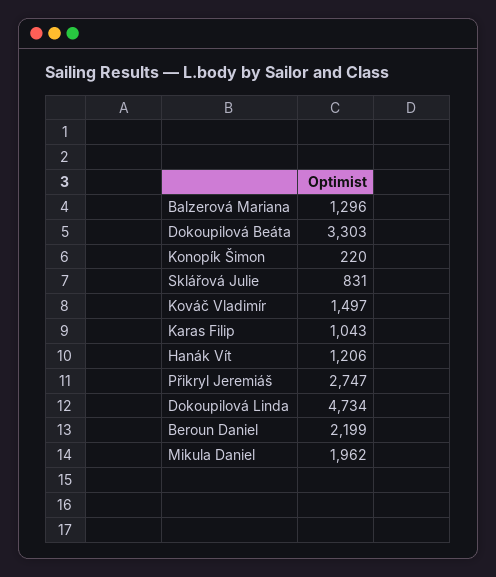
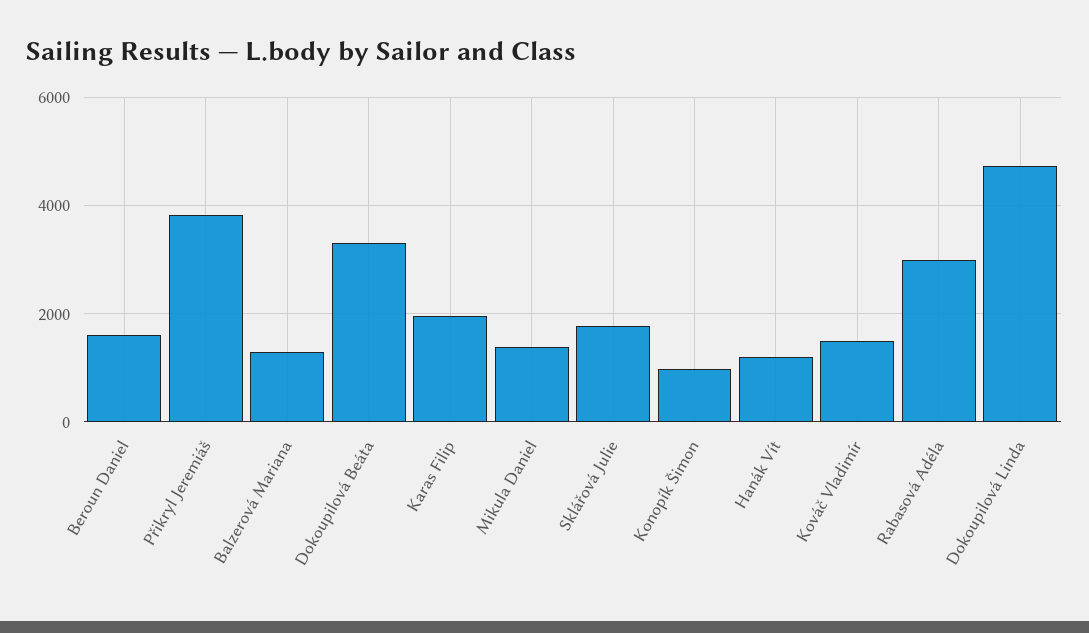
Konopík Šimon: 220 -> 1000
Sklářová Julie: 831 -> 1800
Karas Filip: 1043 -> 2000
Přikryl Jeremiáš: 2747 -> 3800
Beroun Daniel: 2199 -> 1600
Mikula Daniel: 1962 -> 1400
Rabasová Adéla: none -> 3000

